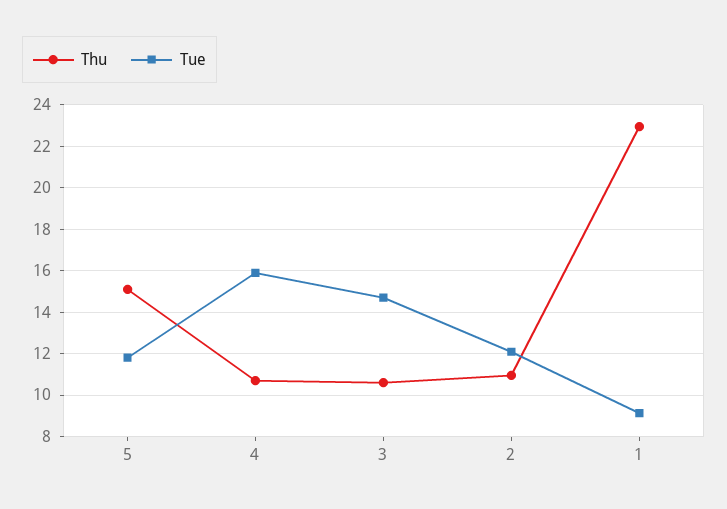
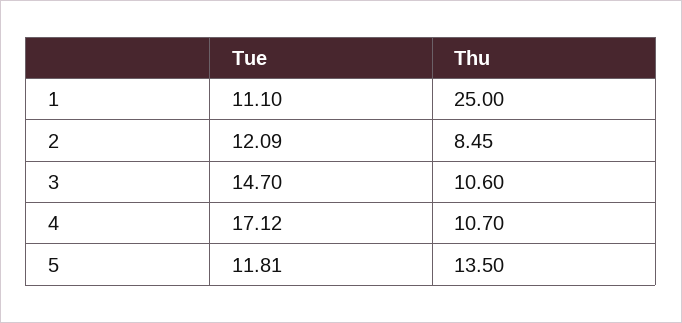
Thu, 5: 15 -> 13.5
Tue, 4: 16 -> 17.12
Thu, 2: 11 -> 8.45
Thu, 1: 23 -> 25
Tue, 1: 9 -> 11.1

